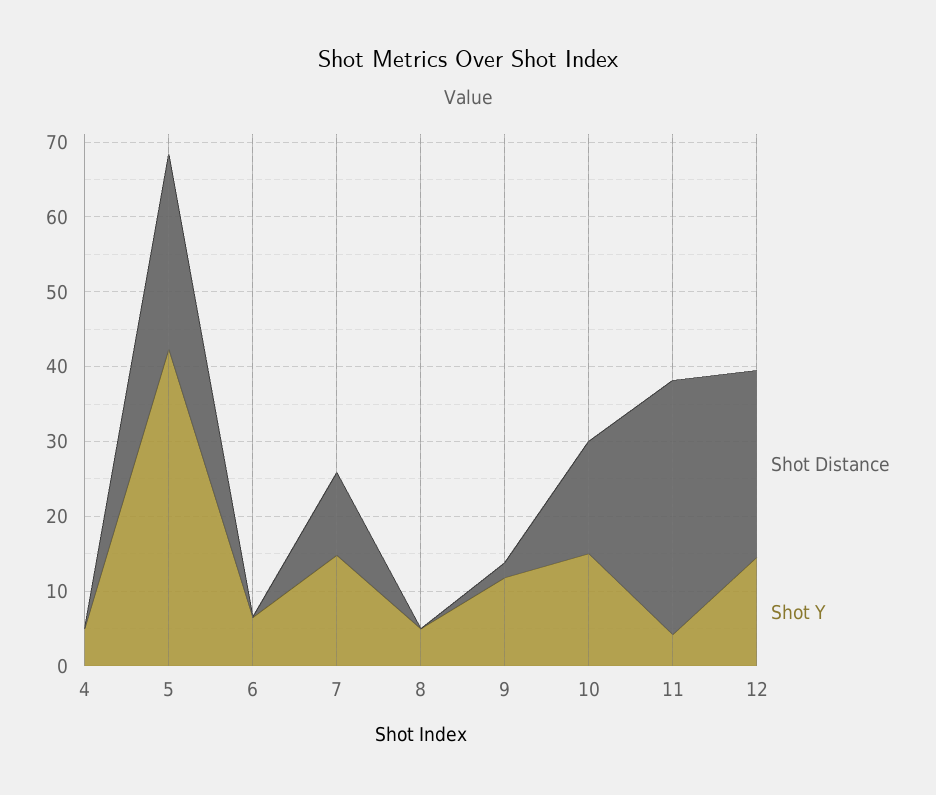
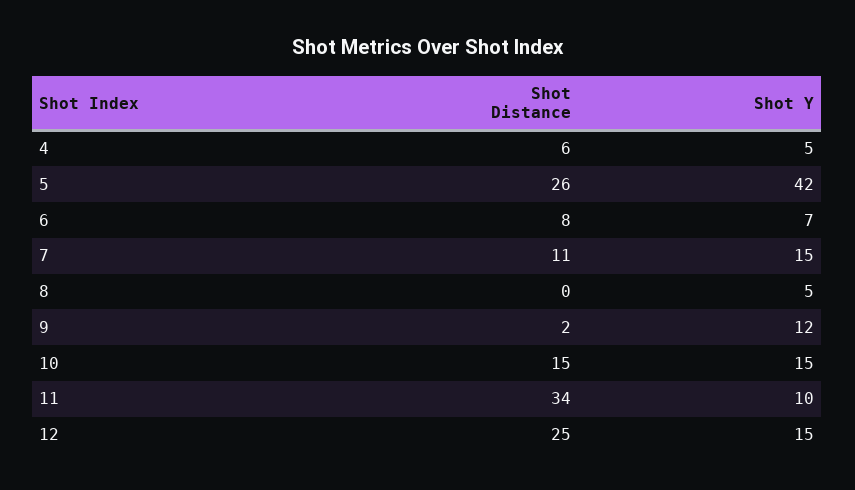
Shot Distance, 4: 0 -> 6
Shot Distance, 6: 0 -> 8
Shot Y, 11: 4 -> 10

